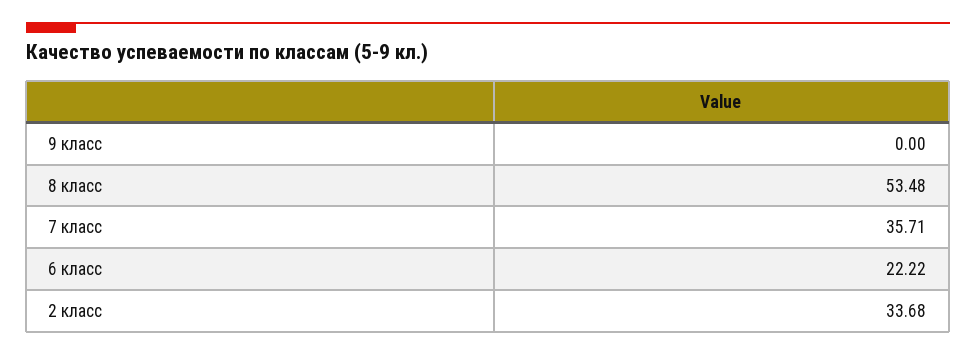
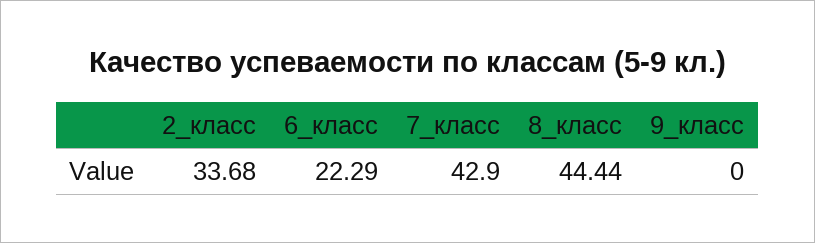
8 класс: 53.48 -> 44.44
7 класс: 35.71 -> 42.9
6 класс: 22.22 -> 22.29

